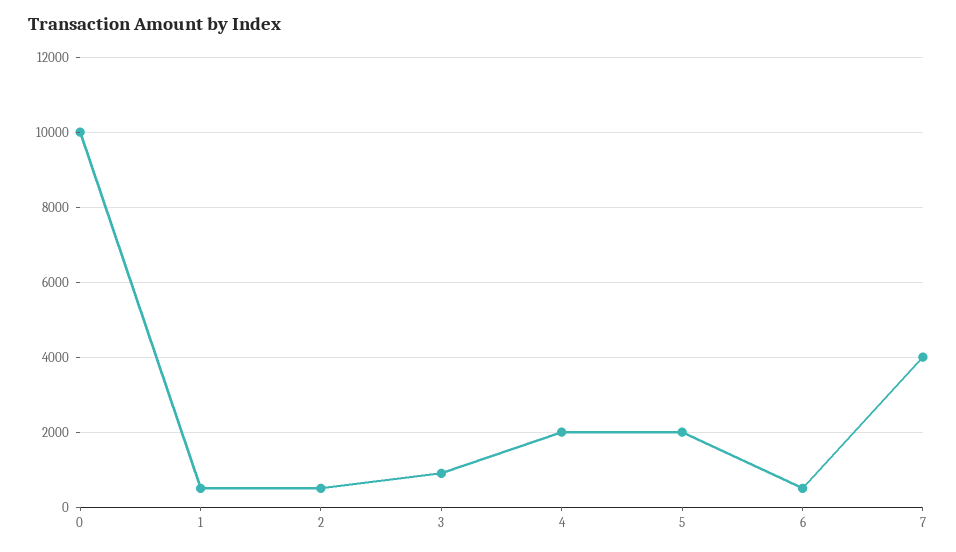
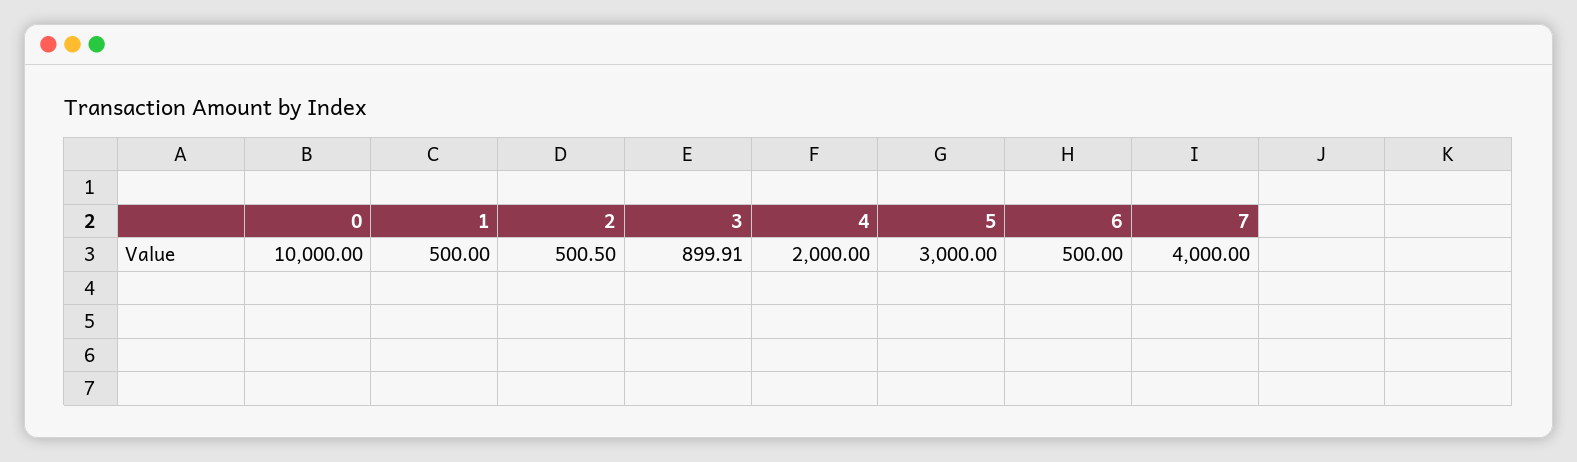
5: 2000 -> 3000

